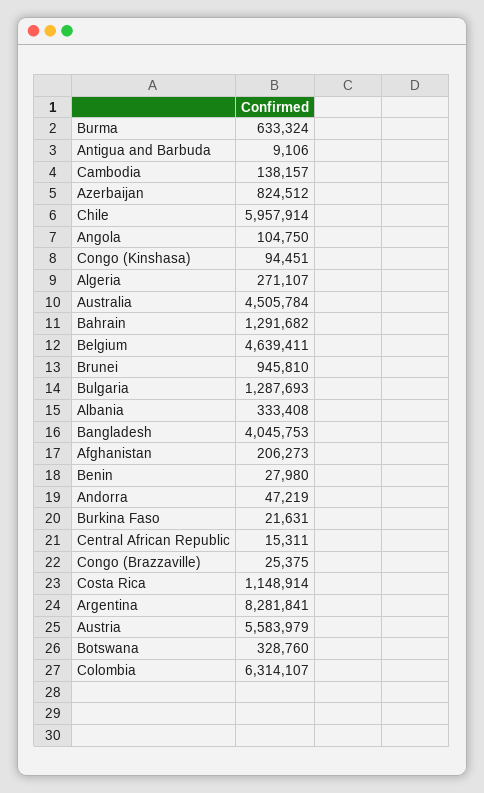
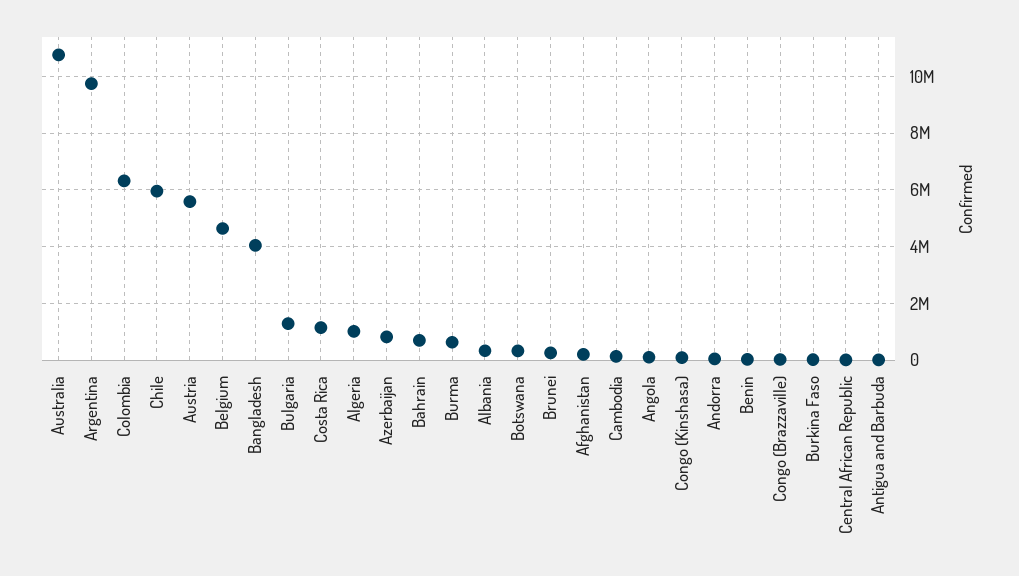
Algeria: 271107 -> 1000000
Australia: 4505784 -> 10750000
Bahrain: 1291682 -> 750000
Brunei: 945810 -> 250000
Argentina: 8281841 -> 9750000

